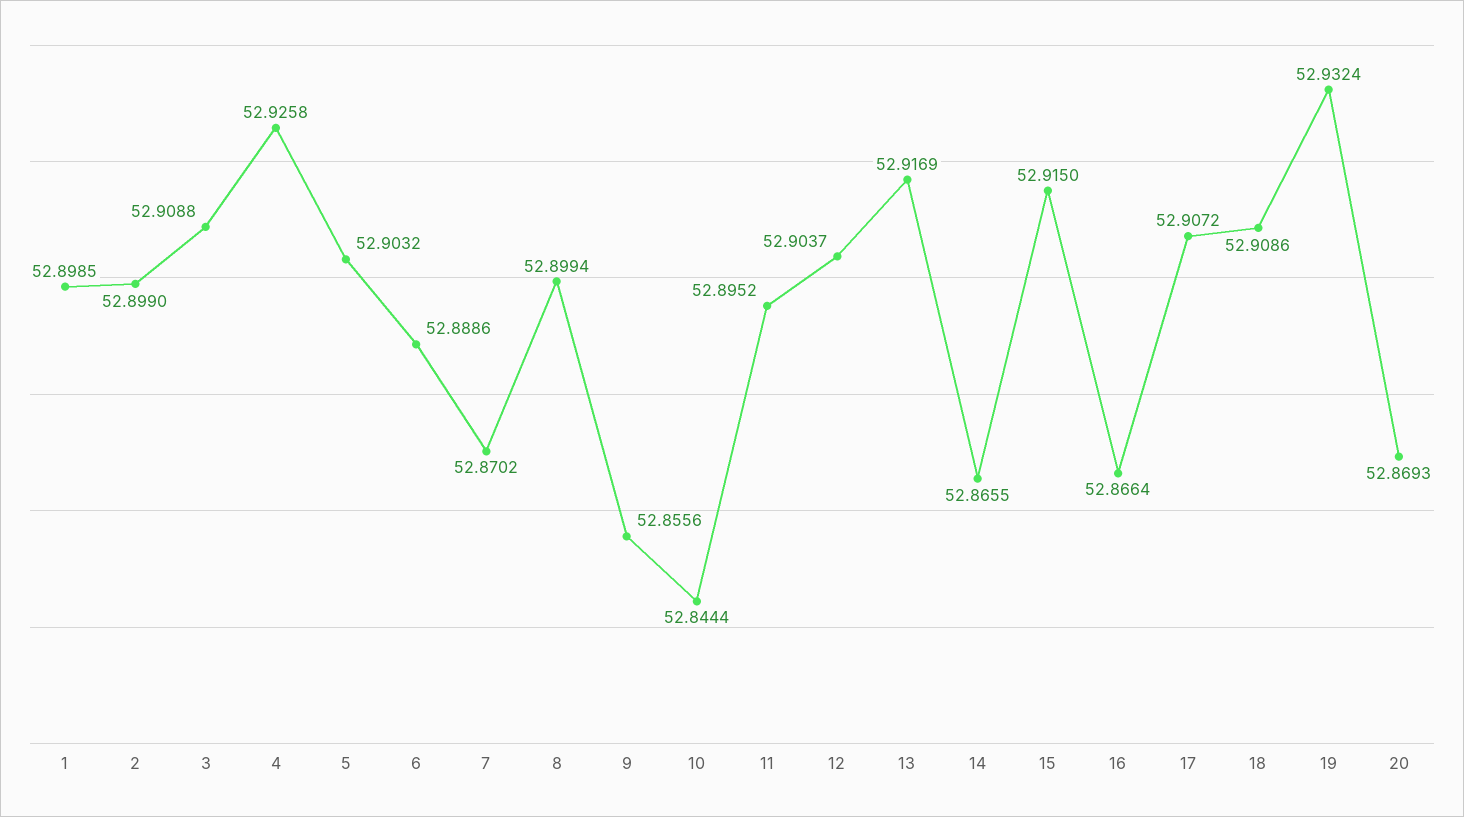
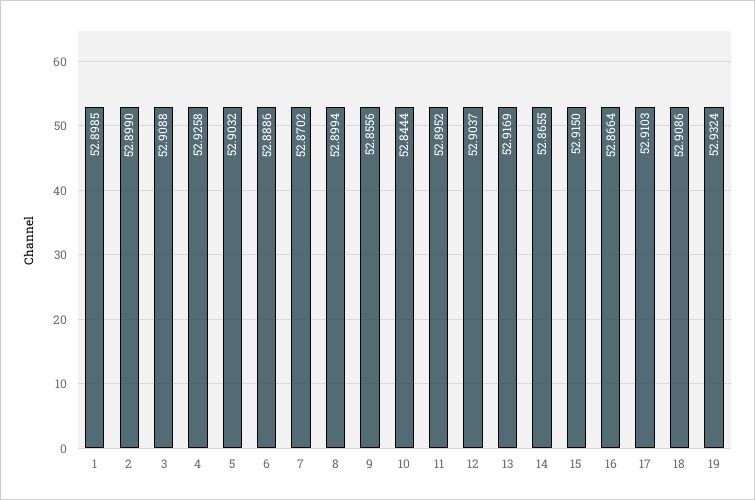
17: 52.9072 -> 52.9103
20: 52.8693 -> none

